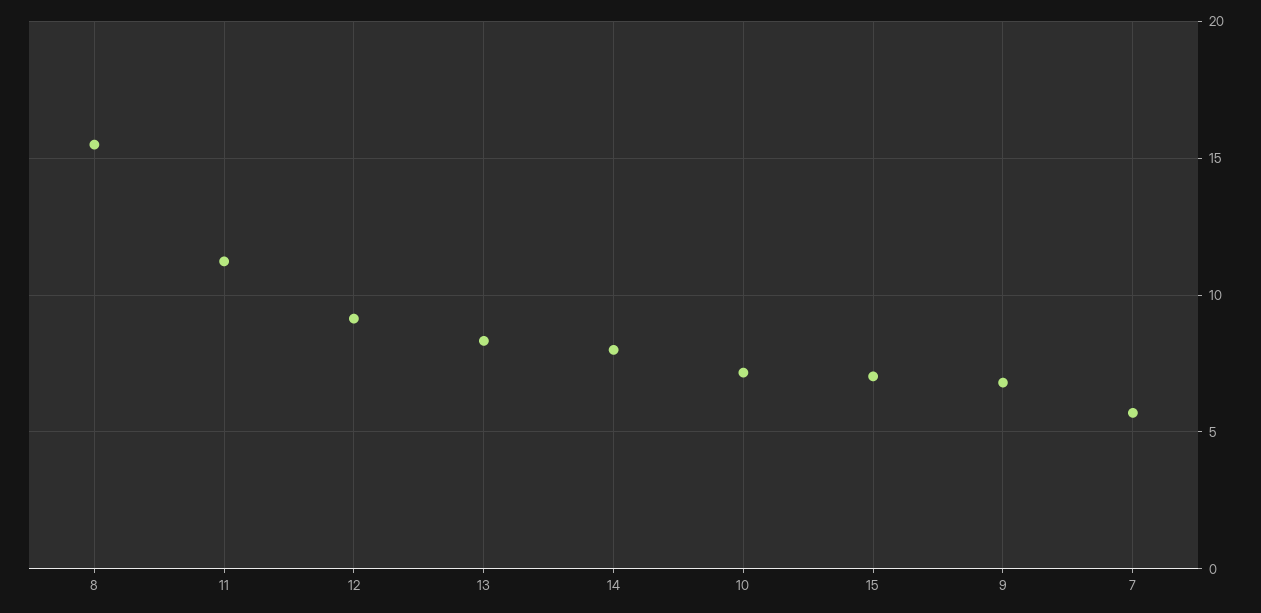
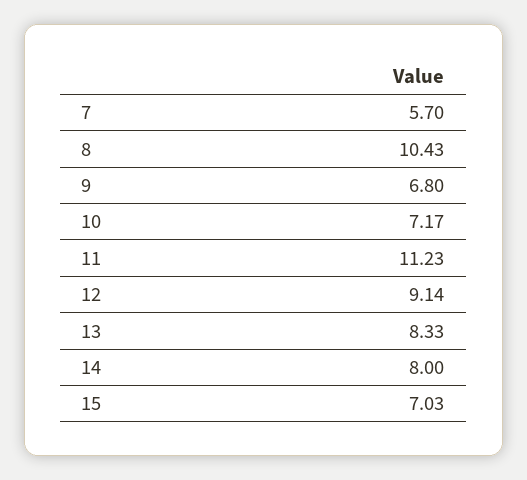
8: 15.5 -> 10.43

